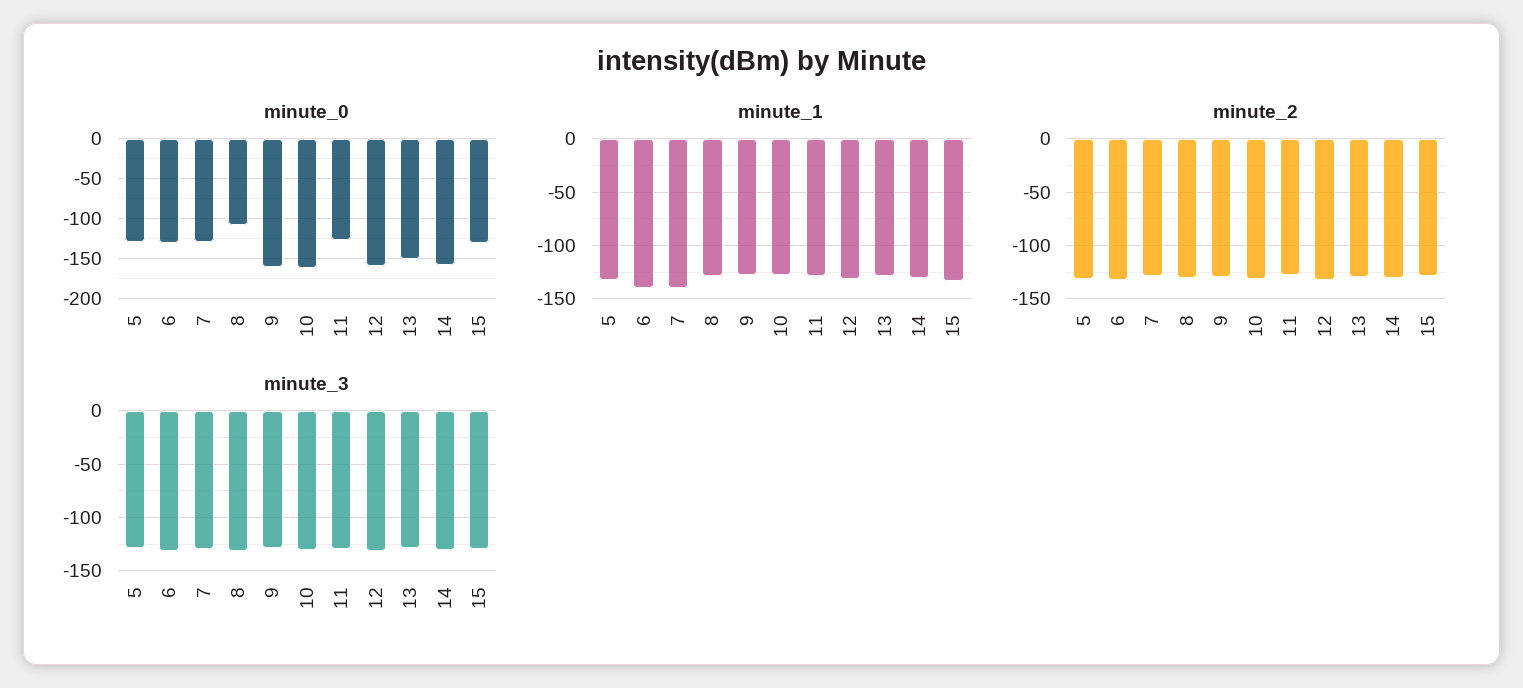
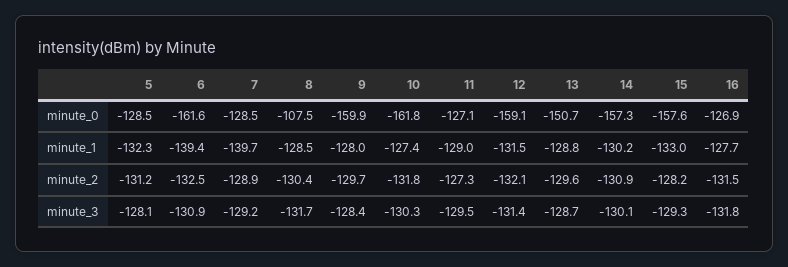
minute_0, 6: -130 -> -161.6
minute_0, 15: -130 -> -157.6
minute_0, 16: none -> -126.9
minute_1, 16: none -> -127.7
minute_2, 16: none -> -131.5
minute_3, 16: none -> -131.8

